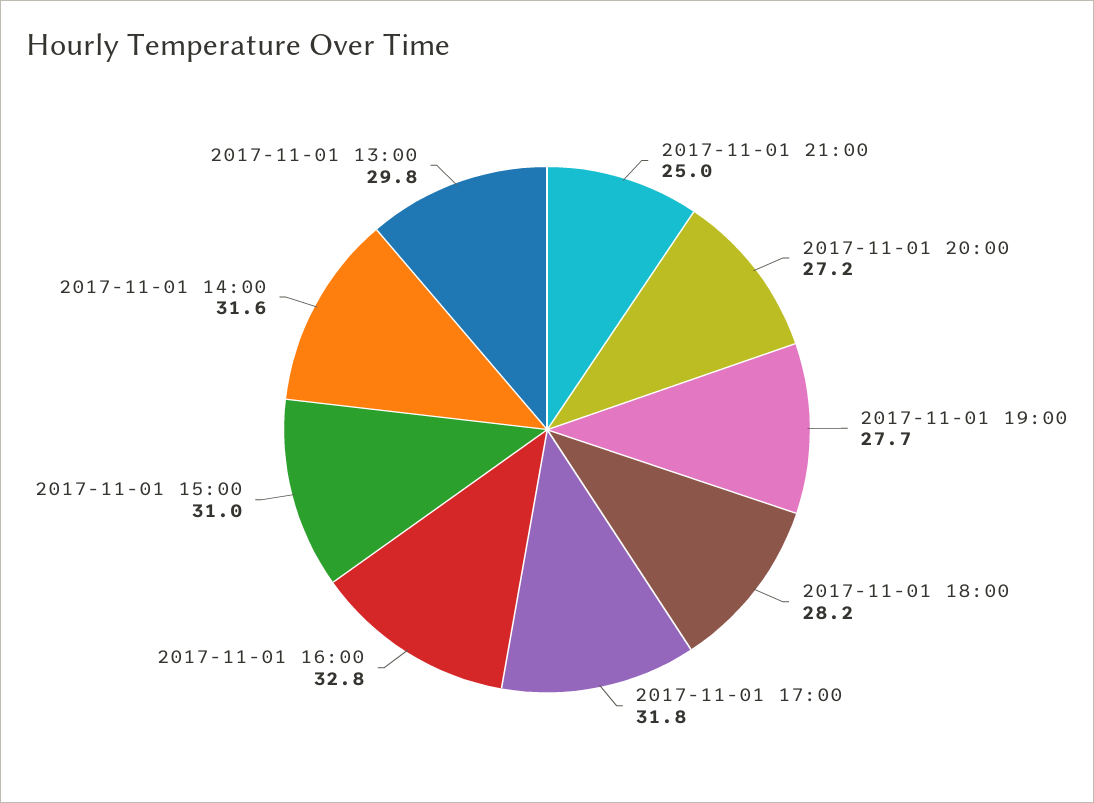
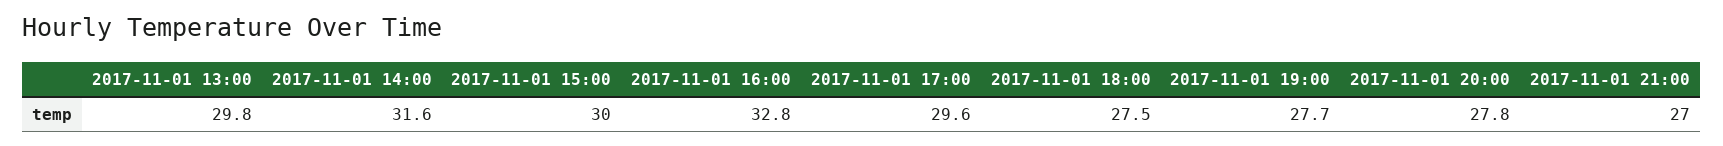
2017-11-01 21:00: 25 -> 27
2017-11-01 20:00: 27.2 -> 27.8
2017-11-01 18:00: 28.2 -> 27.5
2017-11-01 17:00: 31.8 -> 29.6
2017-11-01 15:00: 31 -> 30

